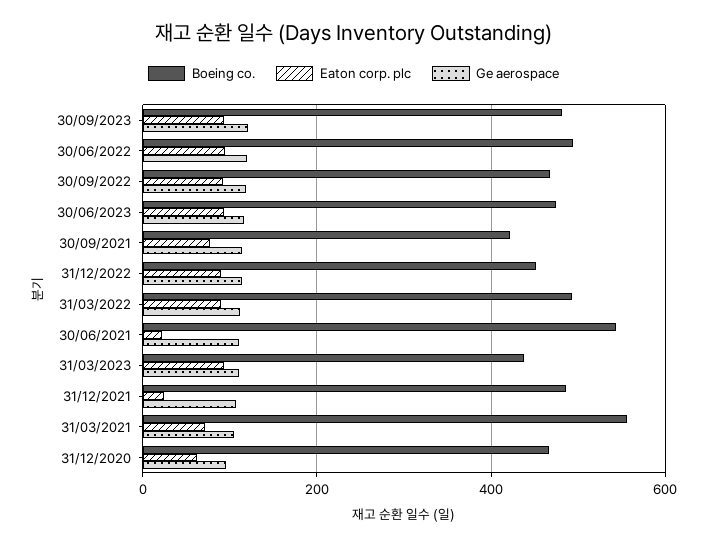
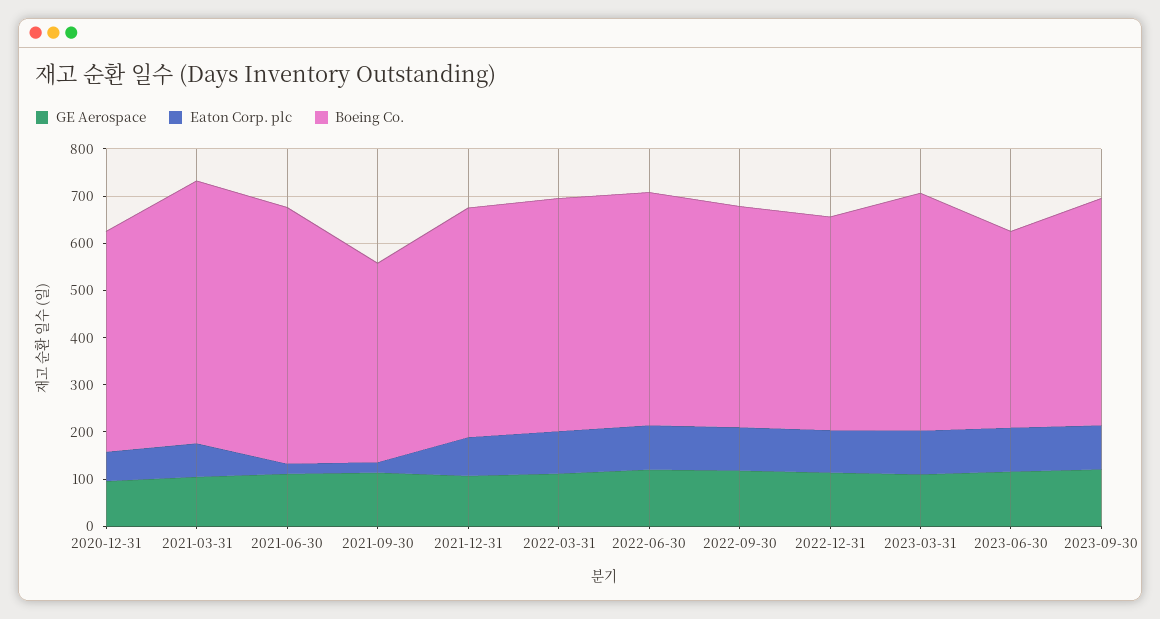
Boeing co., 30/06/2023: 480 -> 420
Eaton corp. plc, 30/09/2021: 80 -> 20
Boeing co., 31/03/2023: 440 -> 500
Eaton corp. plc, 31/12/2021: 20 -> 80

